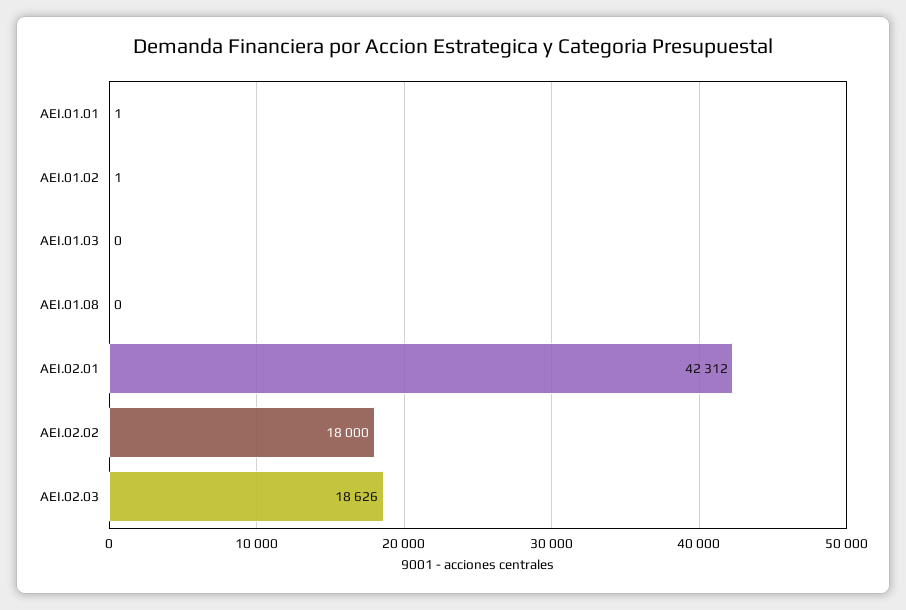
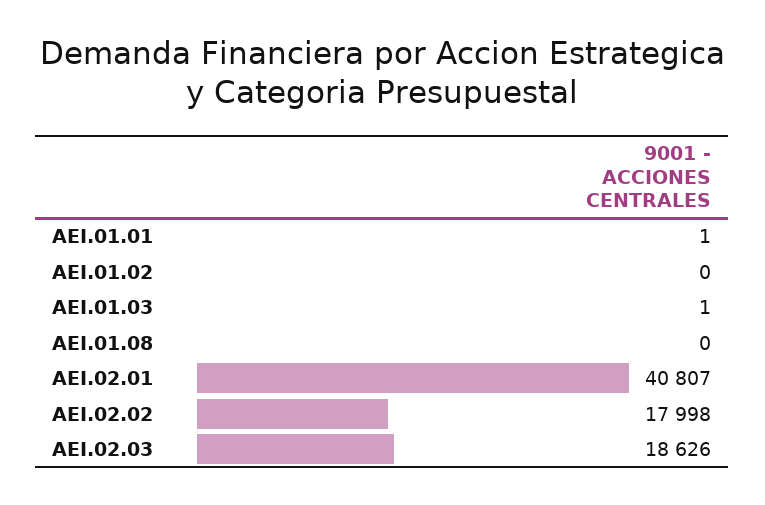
AEI.01.02: 1 -> 0
AEI.01.03: 0 -> 1
AEI.02.01: 42312 -> 40807
AEI.02.02: 18000 -> 17998

